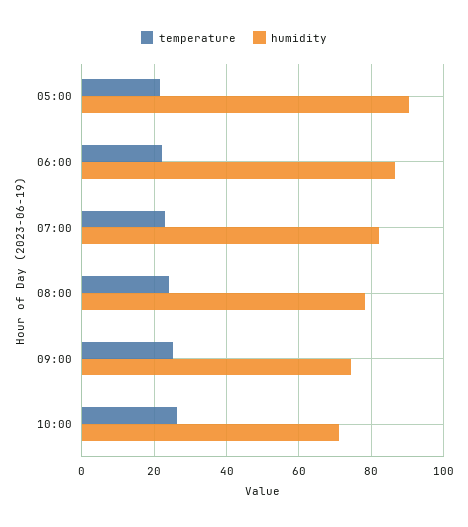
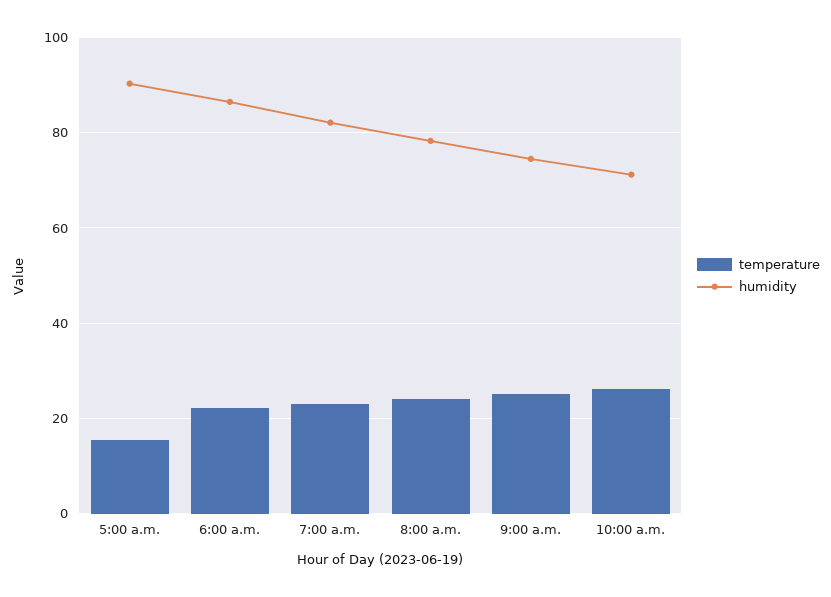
temperature, 05:00: 22 -> 16

